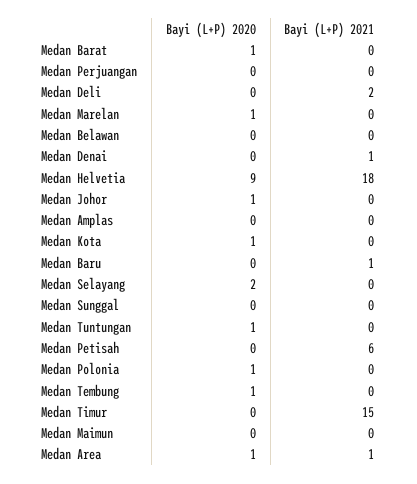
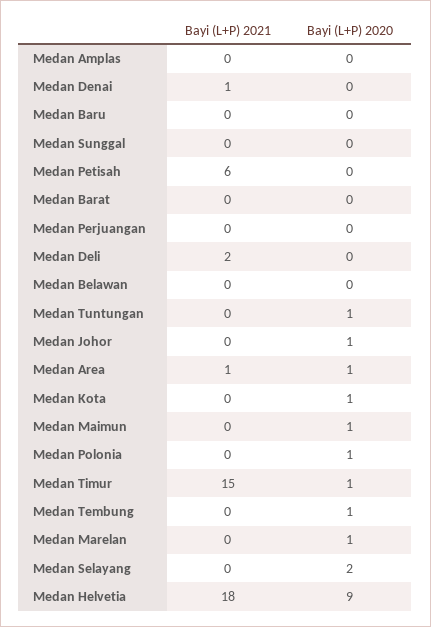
Bayi (L+P) 2020, Medan Barat: 1 -> 0
Bayi (L+P) 2021, Medan Baru: 1 -> 0
Bayi (L+P) 2020, Medan Timur: 0 -> 1
Bayi (L+P) 2020, Medan Maimun: 0 -> 1

